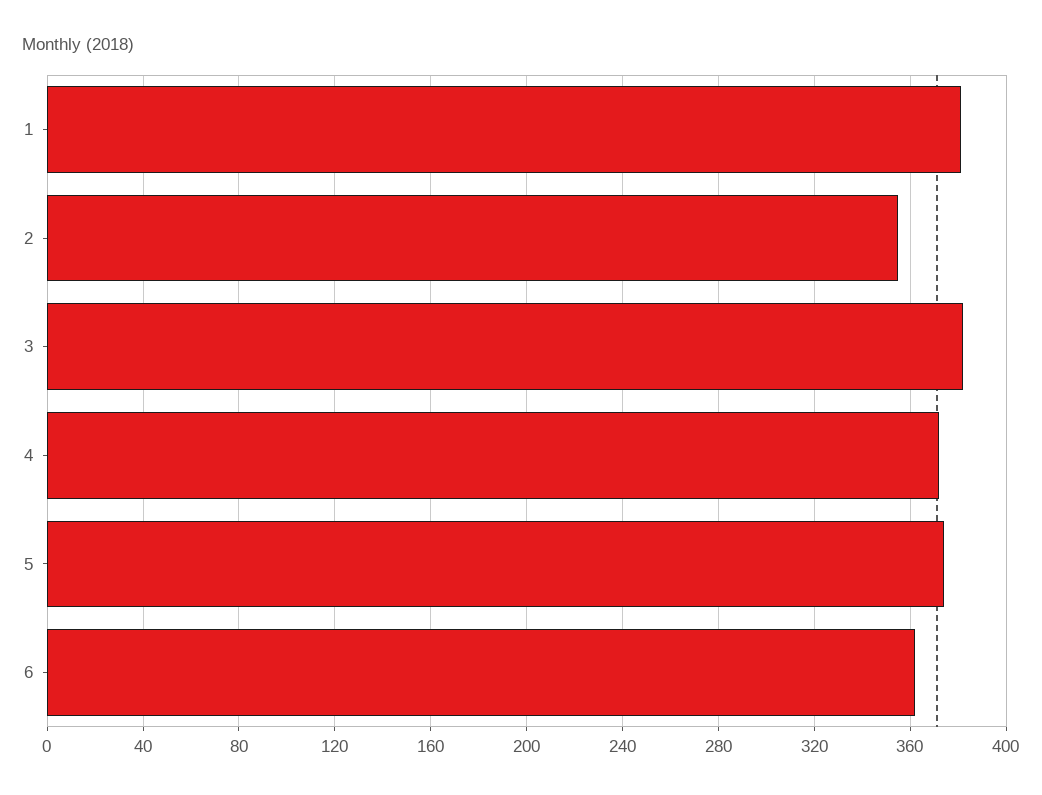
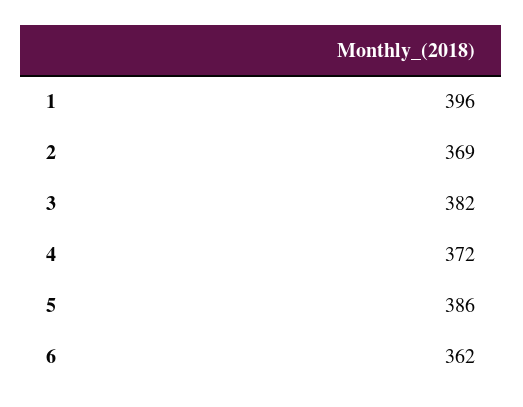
1: 380 -> 396
2: 355 -> 369
5: 375 -> 386

